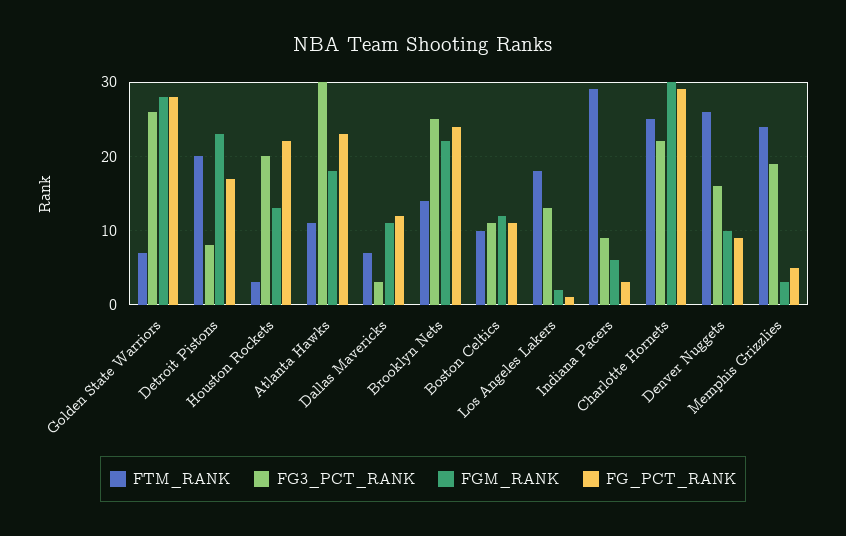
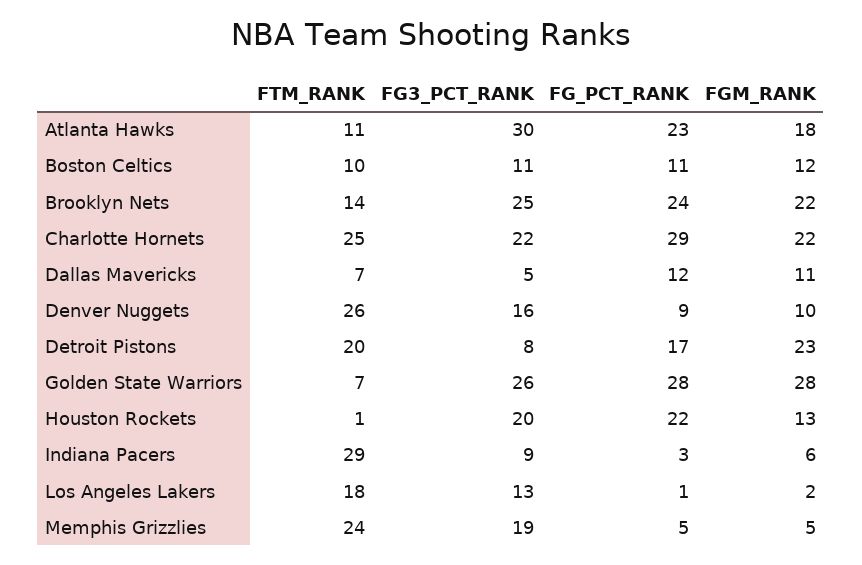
FTM_RANK, Houston Rockets: 3 -> 1
FG3_PCT_RANK, Dallas Mavericks: 3 -> 5
FGM_RANK, Charlotte Hornets: 30 -> 22
FGM_RANK, Memphis Grizzlies: 3 -> 5

